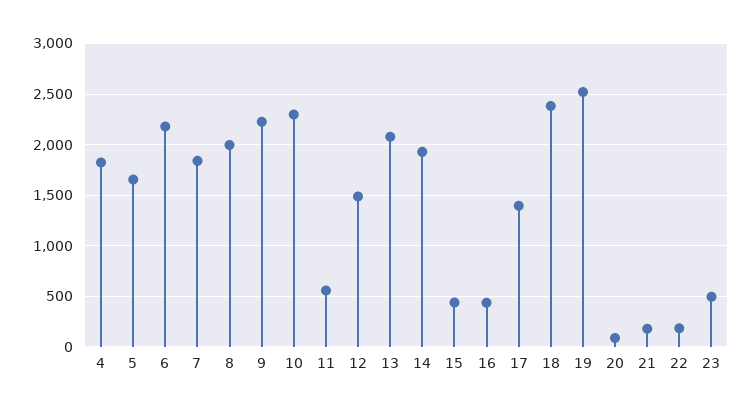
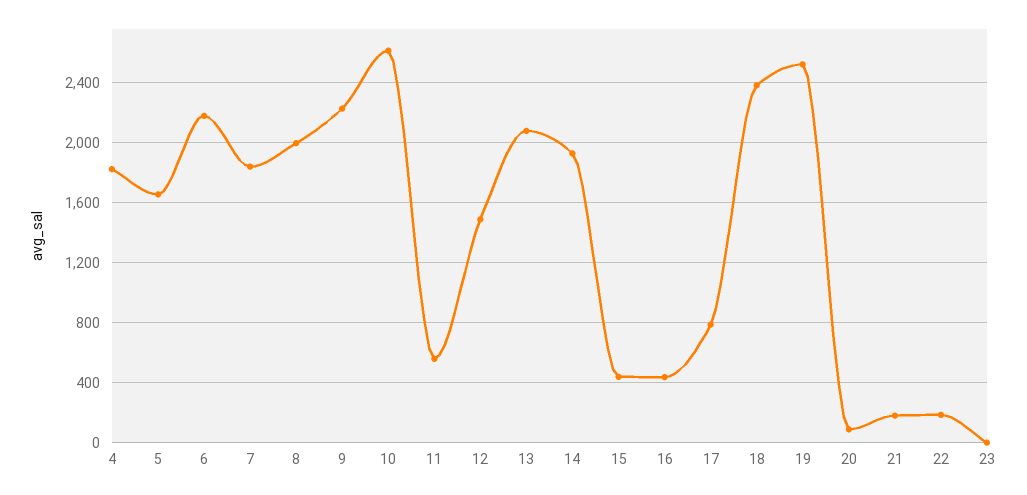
10: 2300 -> 2600
17: 1400 -> 800
23: 500 -> 0

